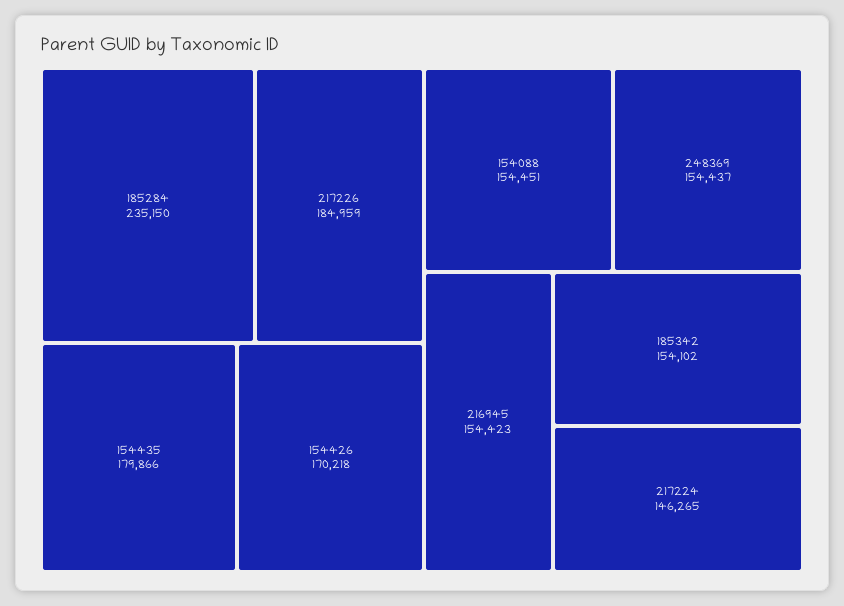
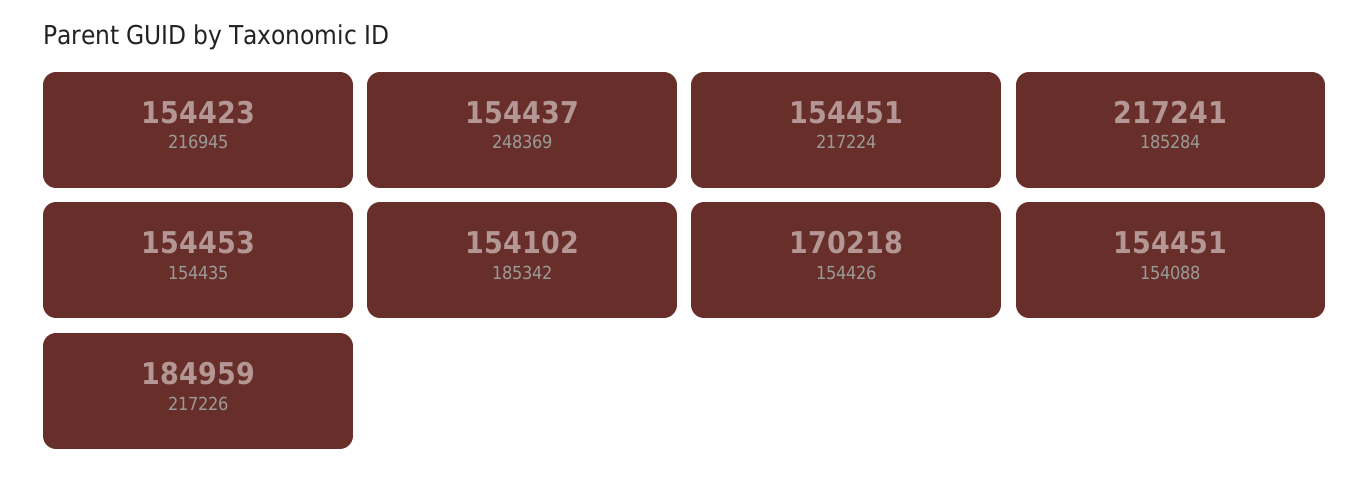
185284: 235150 -> 217241
154435: 179866 -> 154453
217224: 146265 -> 154451

